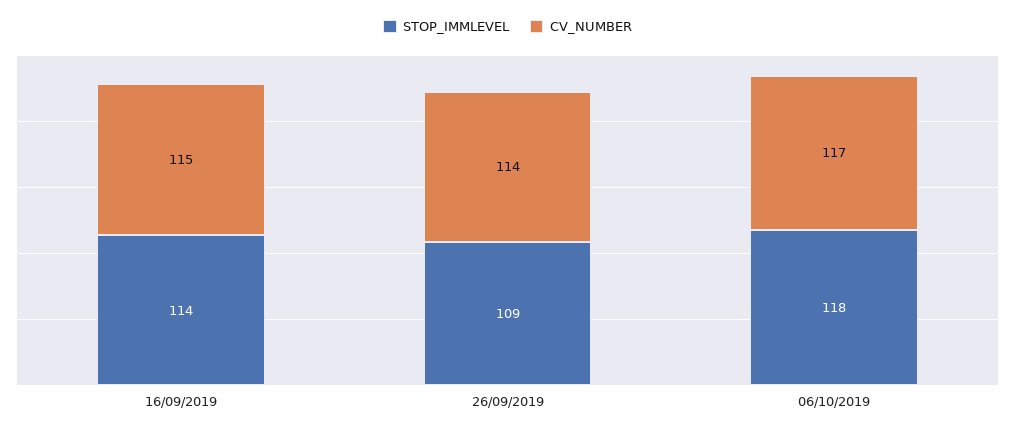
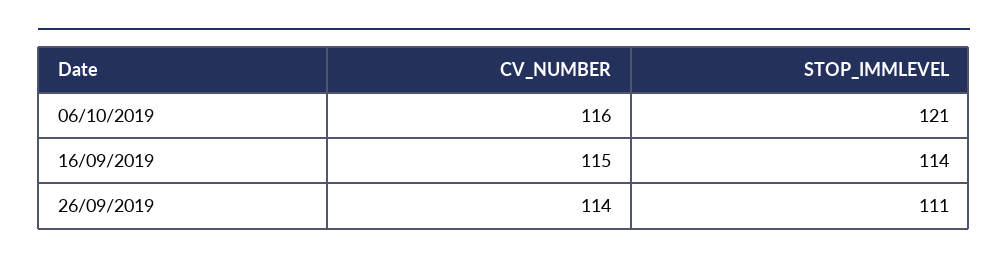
STOP_IMMLEVEL, 26/09/2019: 109 -> 111
STOP_IMMLEVEL, 06/10/2019: 118 -> 121
CV_NUMBER, 06/10/2019: 117 -> 116

